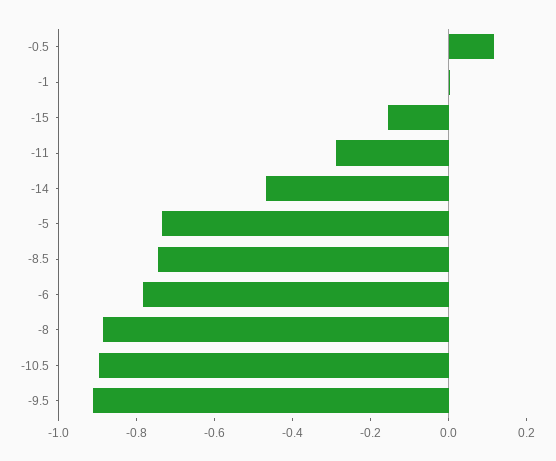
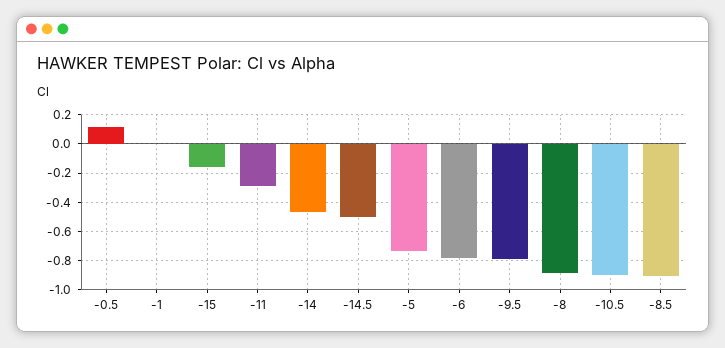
-8.5: -0.75 -> -0.9
-9.5: -0.9 -> -0.8
-14.5: none -> -0.5

